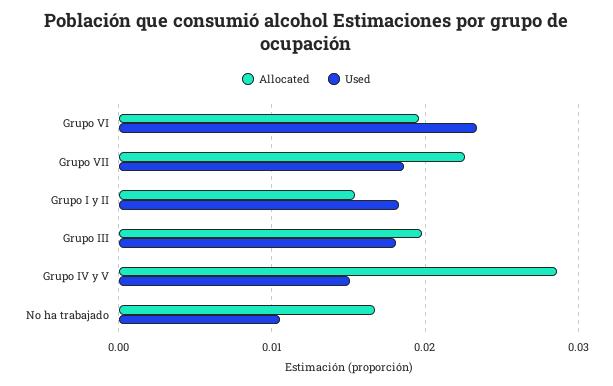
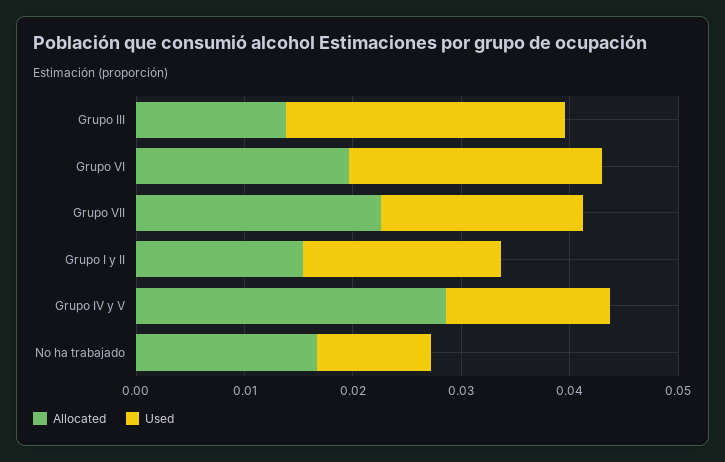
Allocated, Grupo III: 0.02 -> 0.014
Used, Grupo III: 0.018 -> 0.026

